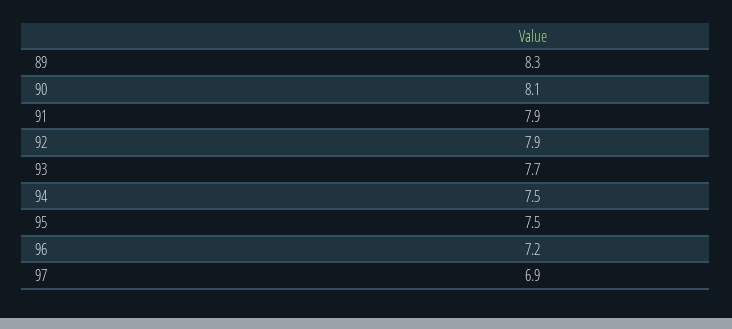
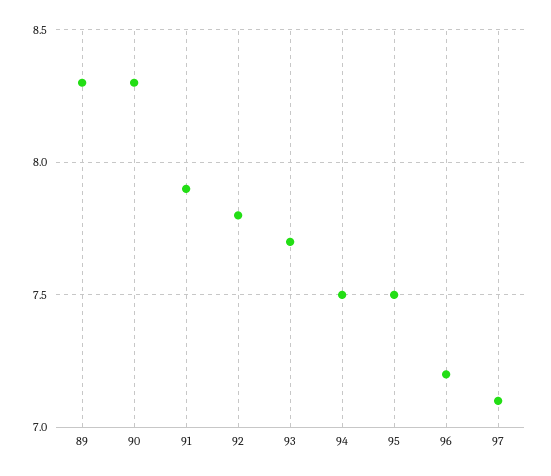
90: 8.1 -> 8.3
92: 7.9 -> 7.8
97: 6.9 -> 7.1

